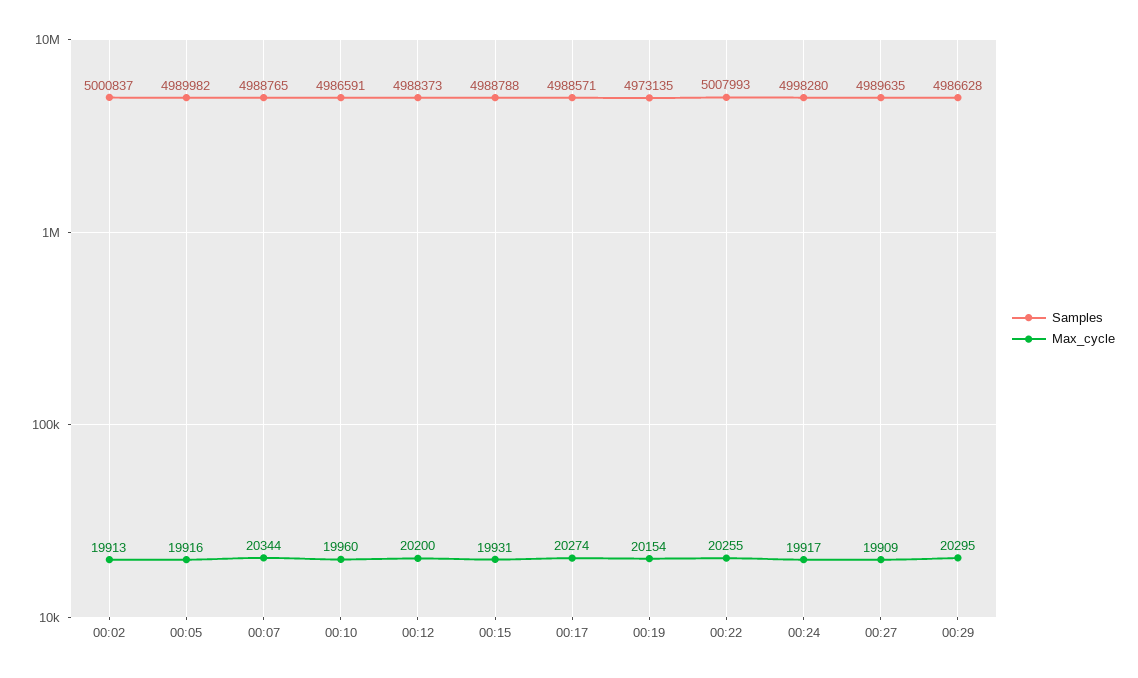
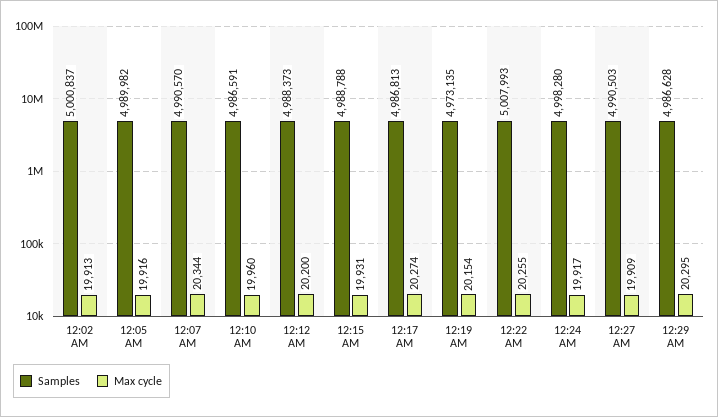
Samples, 00:07: 4988765 -> 4990570
Samples, 00:17: 4988571 -> 4986813
Samples, 00:27: 4989635 -> 4990503

